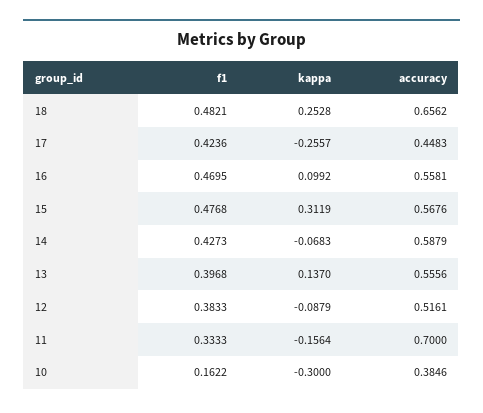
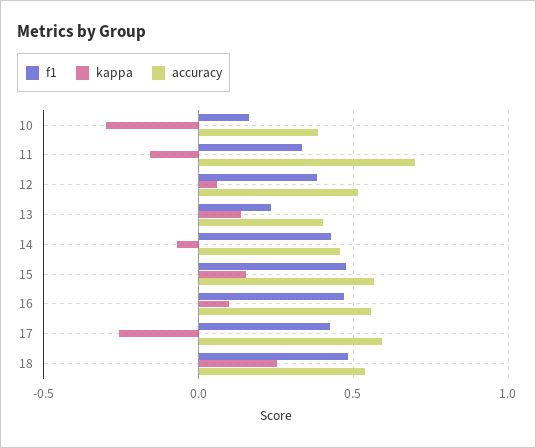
accuracy, 18: 0.6562 -> 0.55
accuracy, 17: 0.4483 -> 0.6
kappa, 15: 0.3119 -> 0.15
accuracy, 14: 0.5879 -> 0.45
f1, 13: 0.3968 -> 0.25
accuracy, 13: 0.5556 -> 0.4
kappa, 12: -0.0879 -> 0.05

